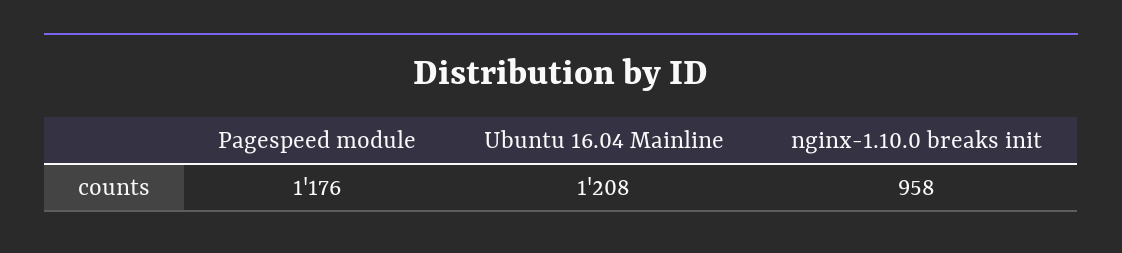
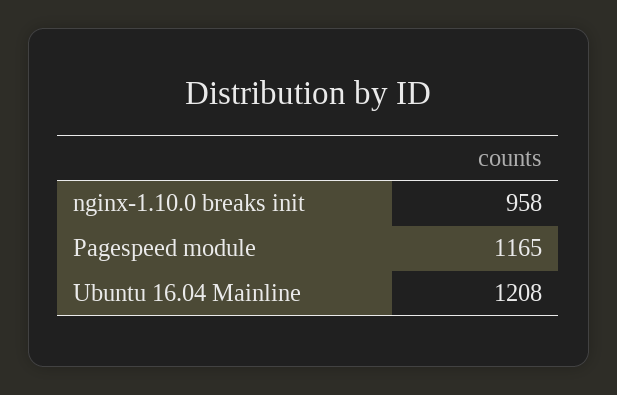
Pagespeed module: 1176 -> 1165

